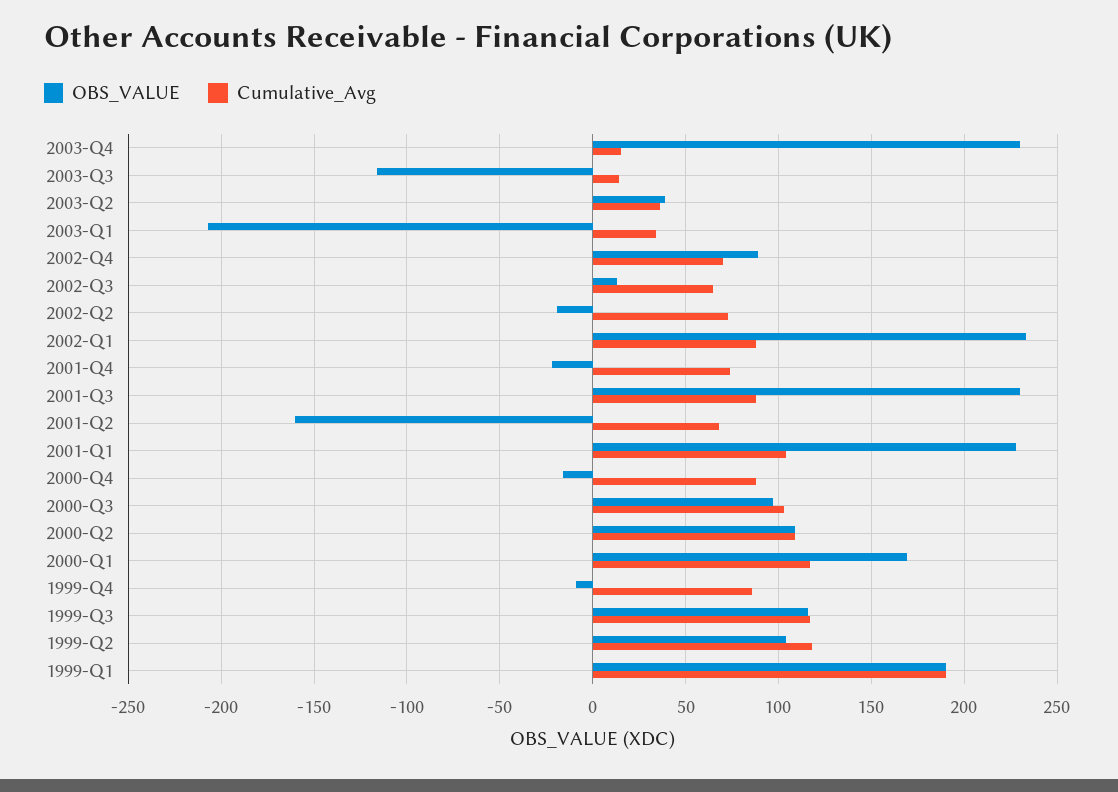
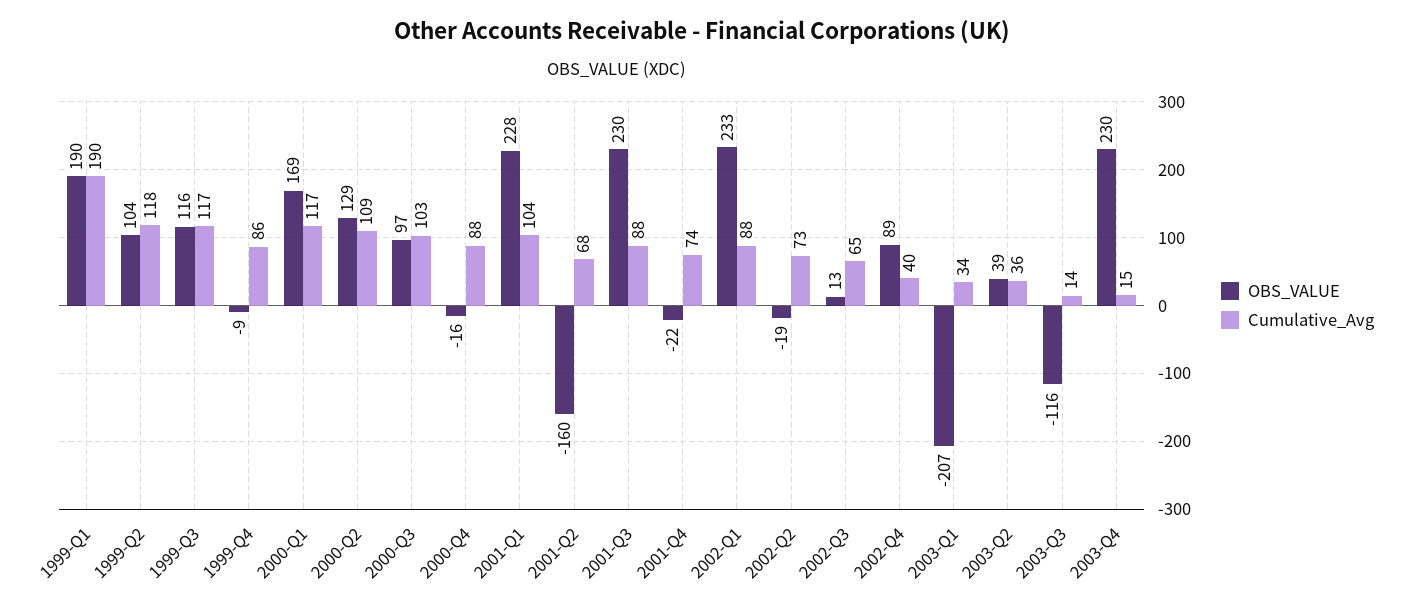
Cumulative_Avg, 2002-Q4: 70 -> 40
OBS_VALUE, 2000-Q2: 110 -> 129

